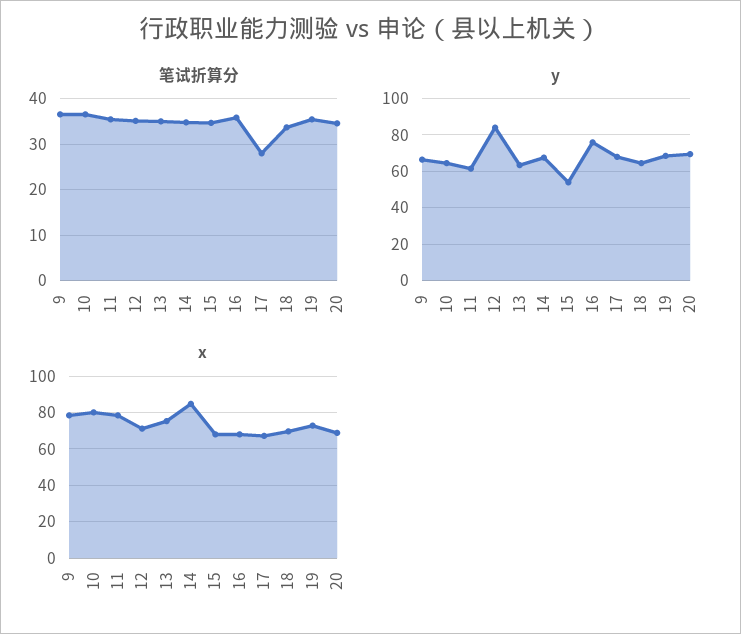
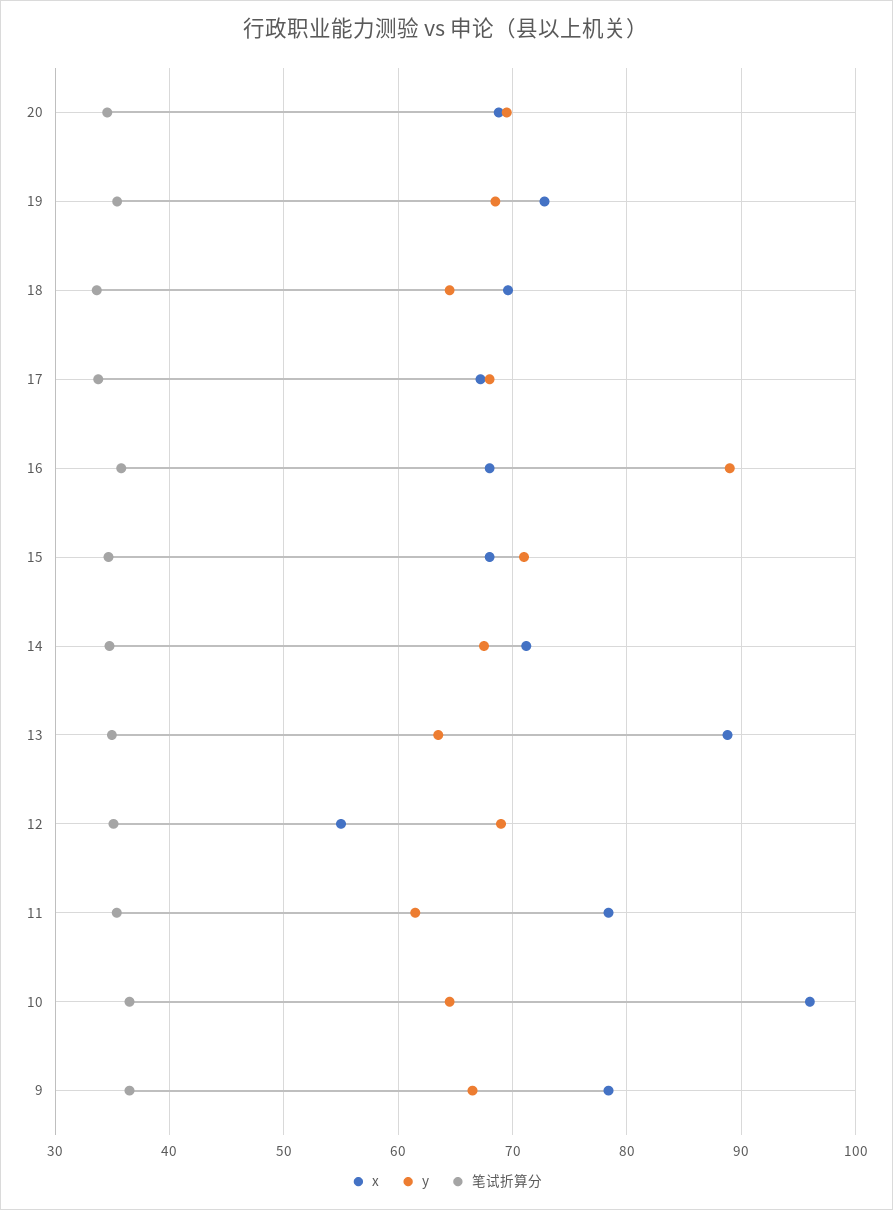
笔试折算分, 17: 28 -> 34
y, 12: 85 -> 69
y, 15: 55 -> 71
y, 16: 75 -> 89
x, 10: 80 -> 96
x, 12: 70 -> 55
x, 13: 75 -> 89
x, 14: 85 -> 71

